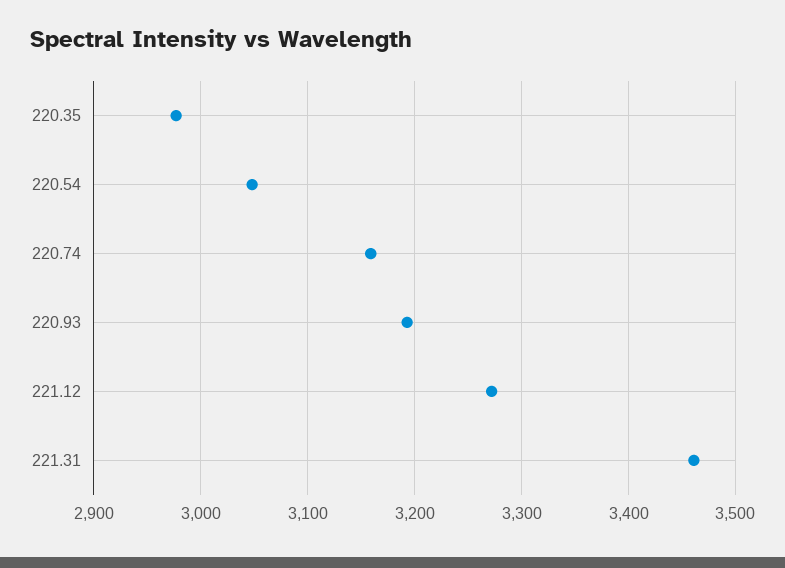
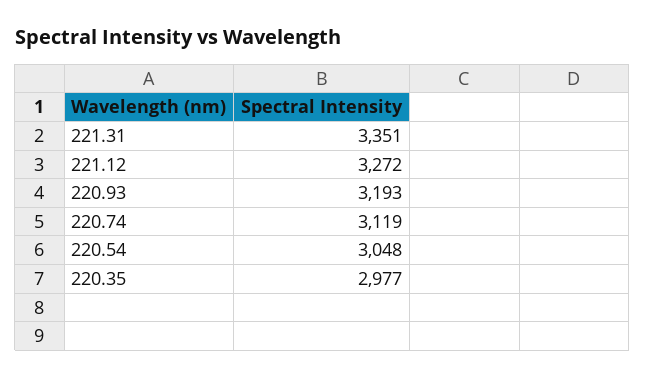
220.74: 3160 -> 3119
221.31: 3460 -> 3351

